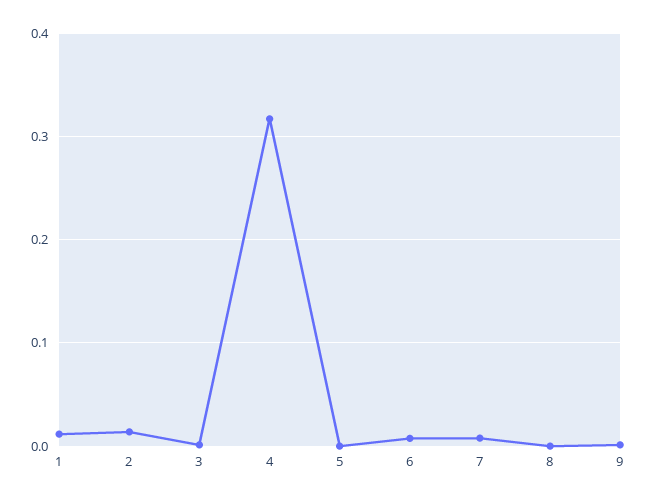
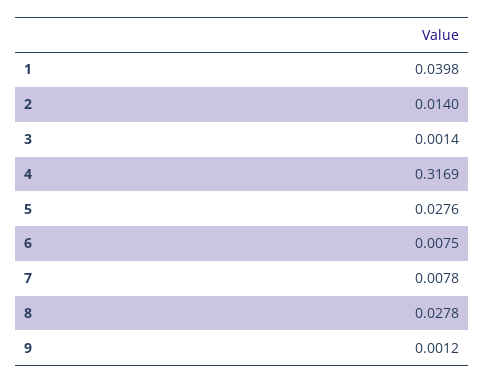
1: 0.01 -> 0.0398
5: 0 -> 0.0276
8: 0 -> 0.0278

